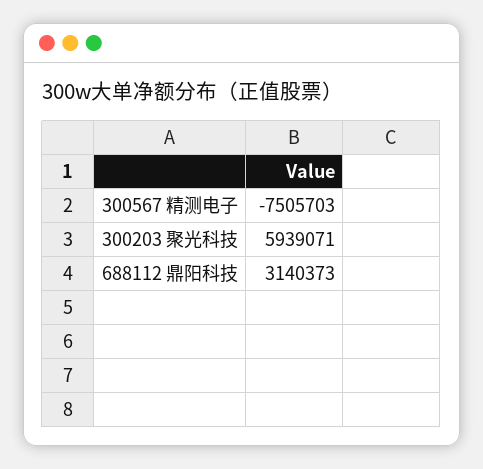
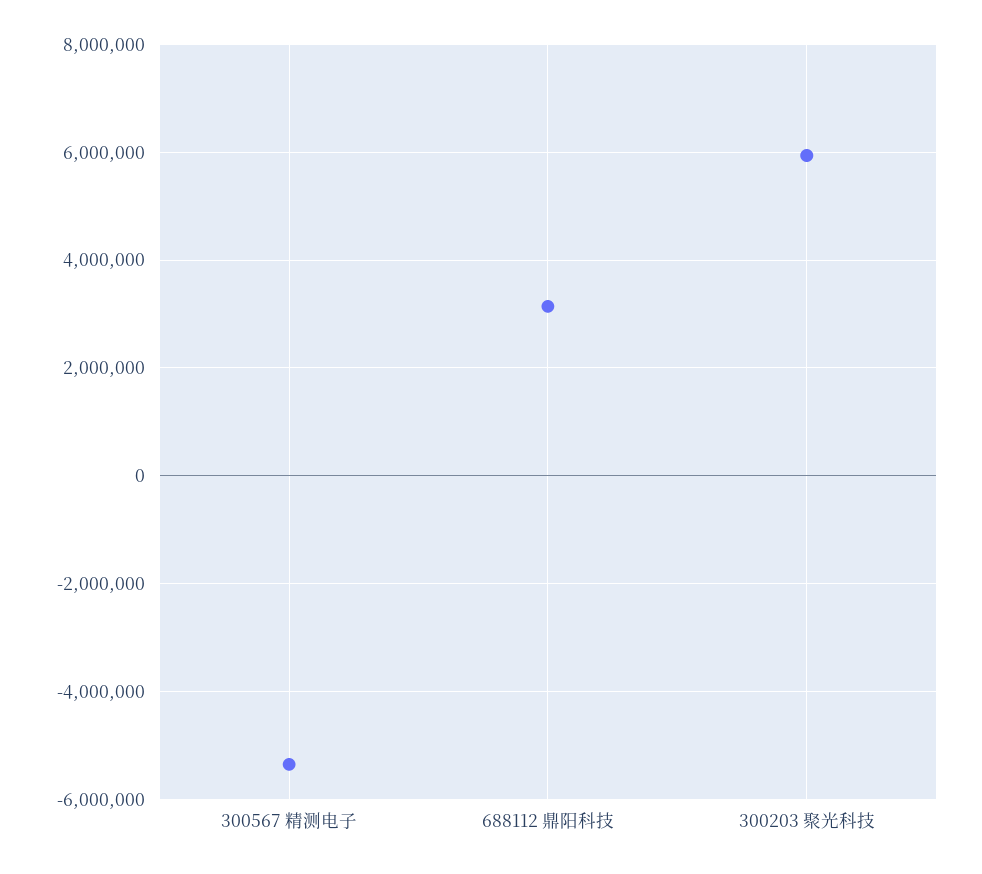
300567 精测电子: -7505703 -> -5400000

